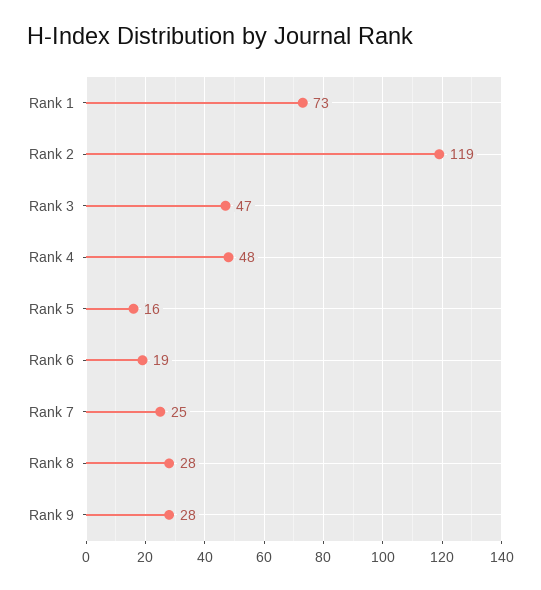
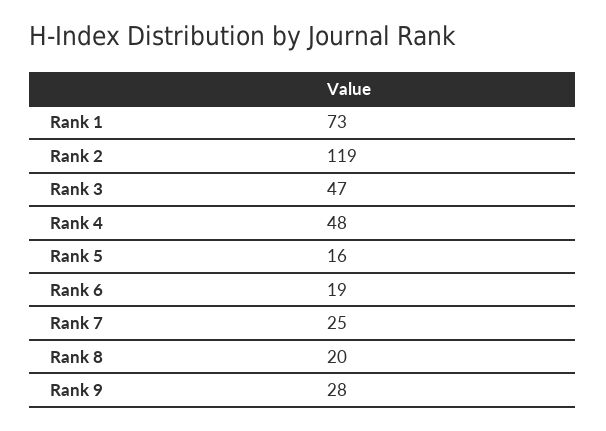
Rank 8: 28 -> 20

